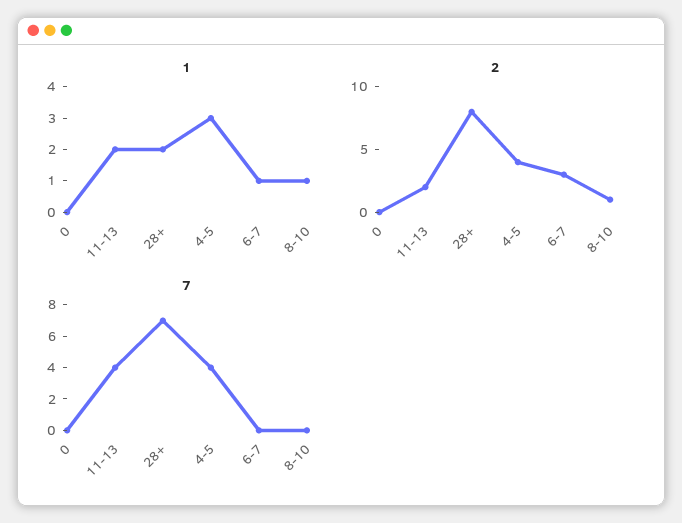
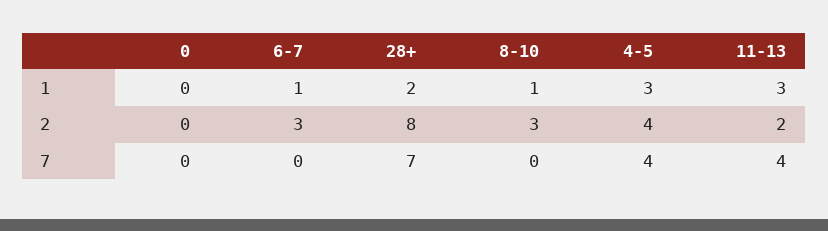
1, 11-13: 2 -> 3
2, 8-10: 1 -> 3

